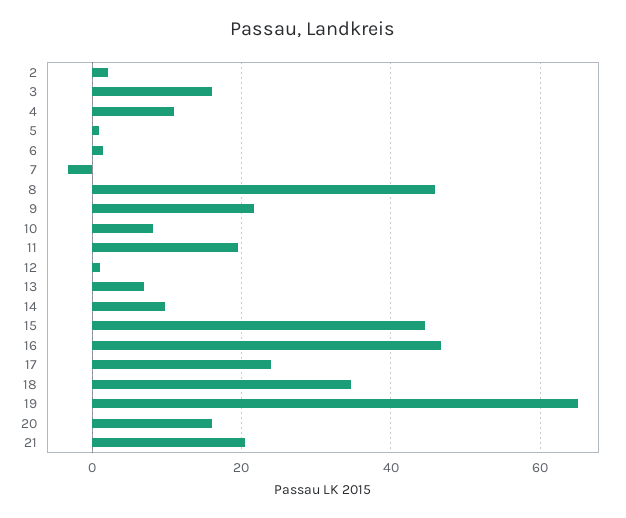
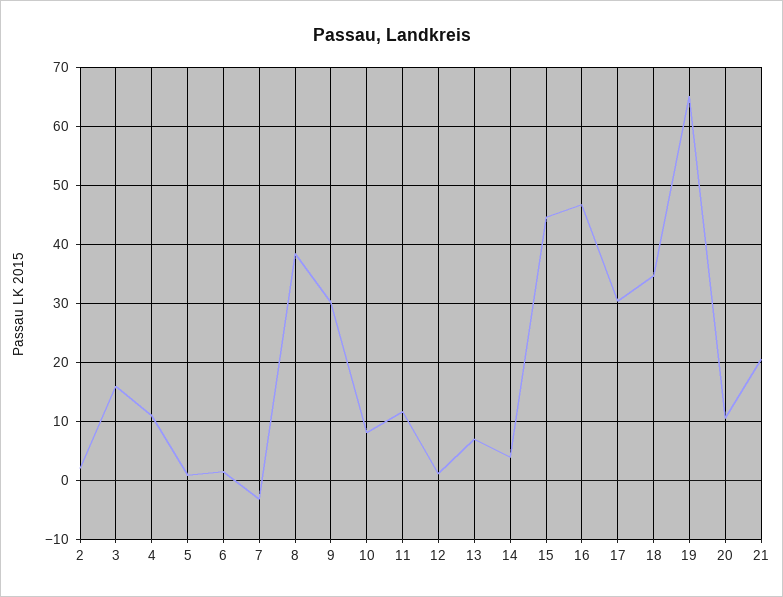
8: 46 -> 38
9: 22 -> 30
11: 20 -> 12
14: 10 -> 4
17: 24 -> 30
20: 16 -> 10

